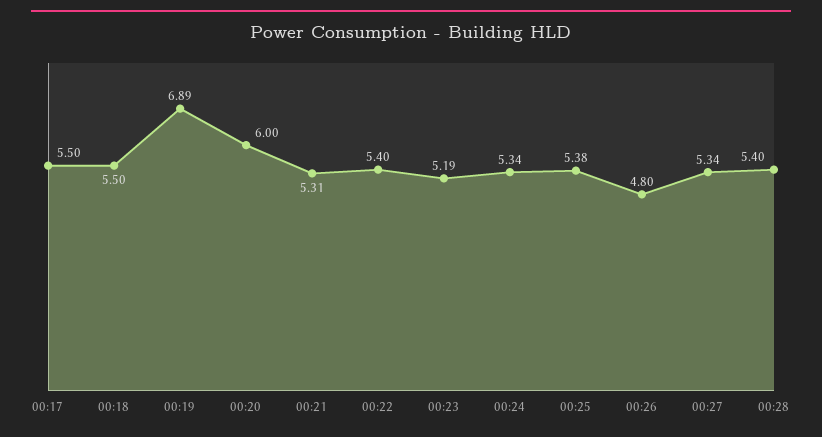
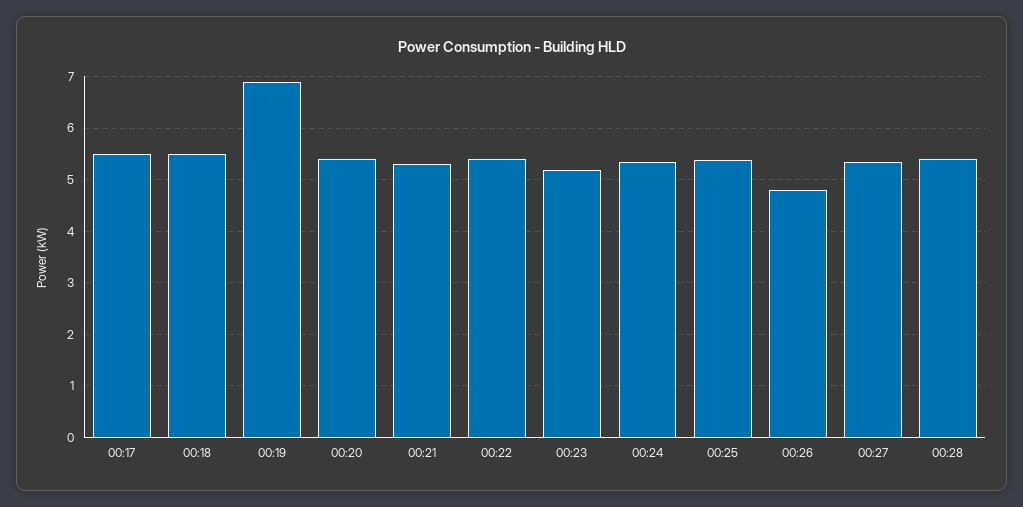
00:20: 6 -> 5.4

